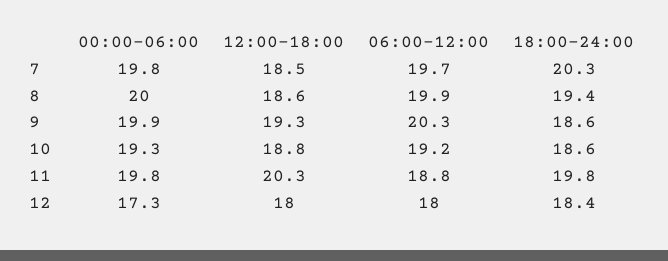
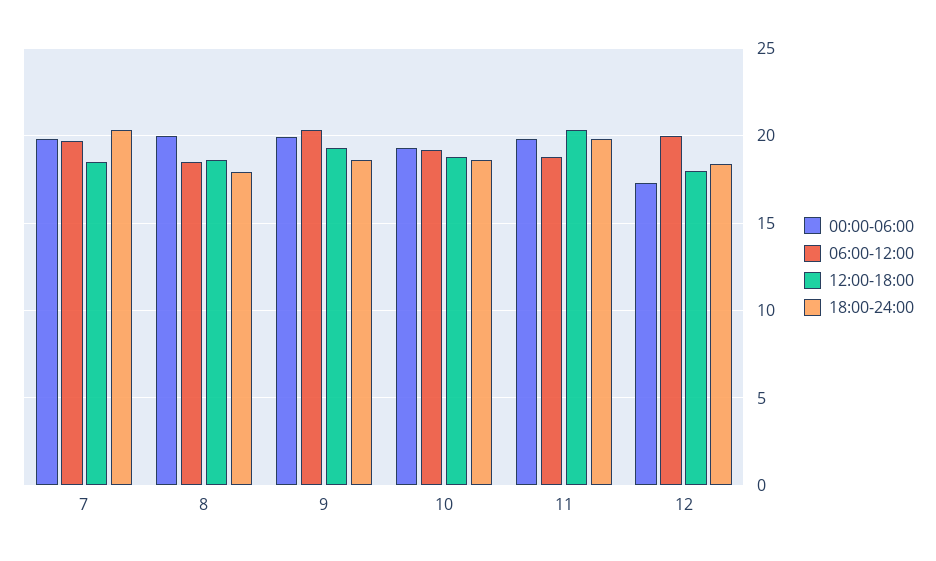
06:00-12:00, 8: 19.9 -> 18.5
18:00-24:00, 8: 19.4 -> 18
06:00-12:00, 12: 18 -> 20

